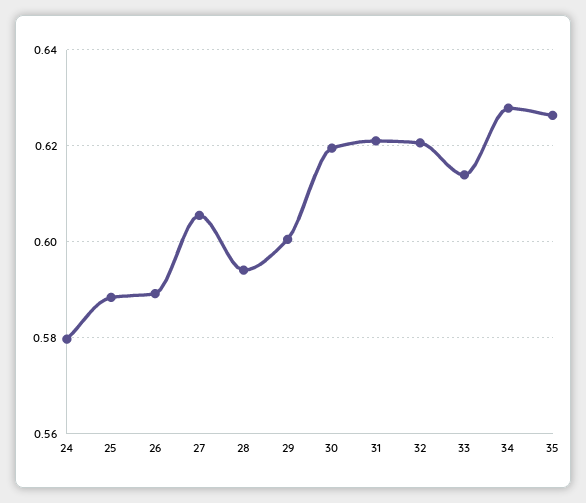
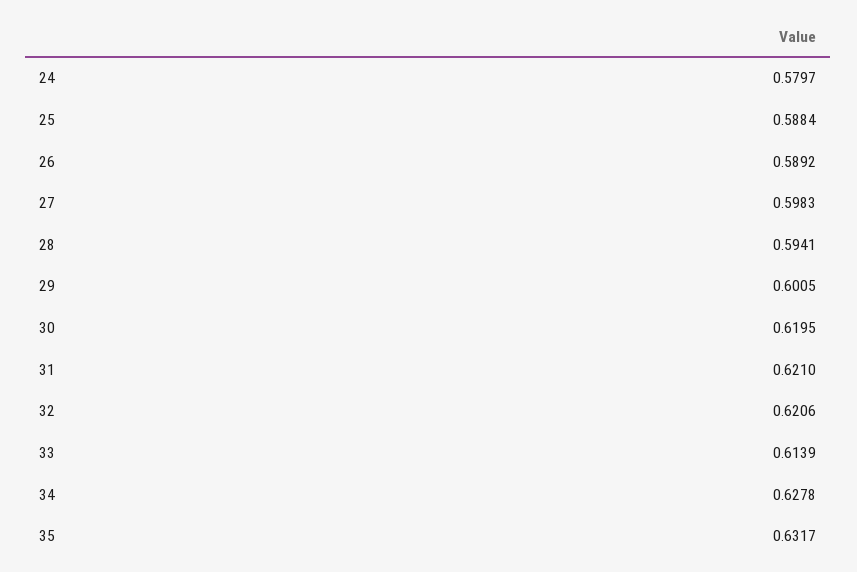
27: 0.606 -> 0.5983
35: 0.626 -> 0.6317

